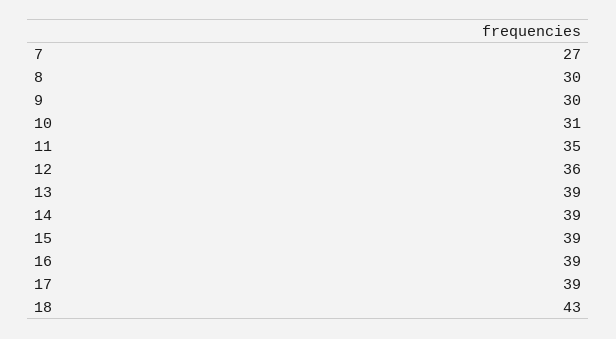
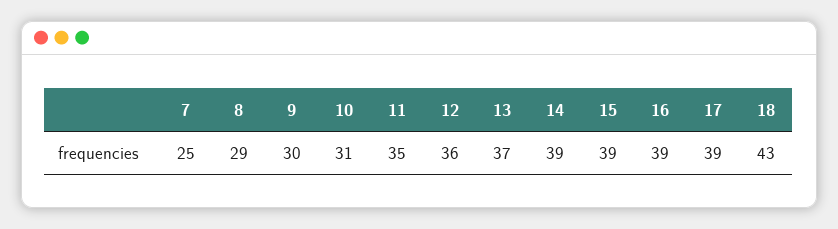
7: 27 -> 25
8: 30 -> 29
13: 39 -> 37

